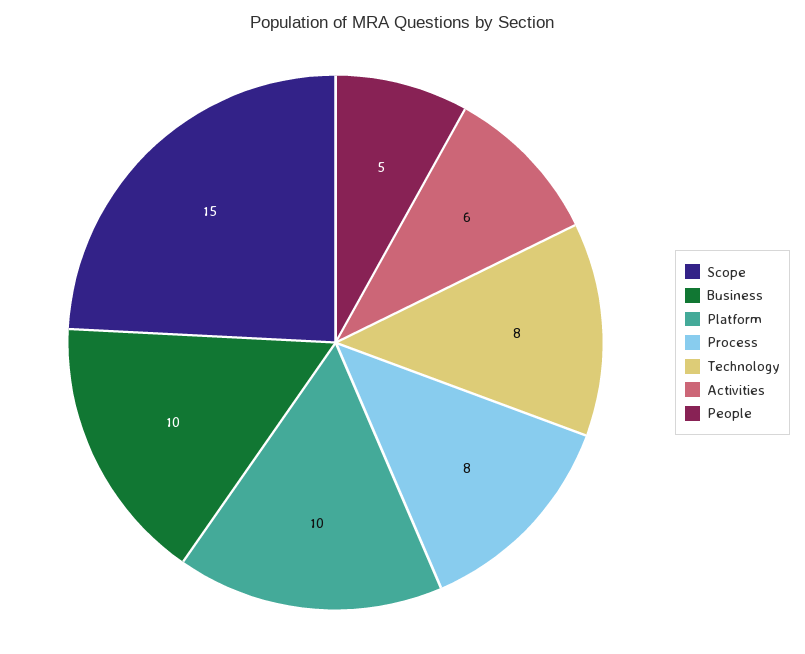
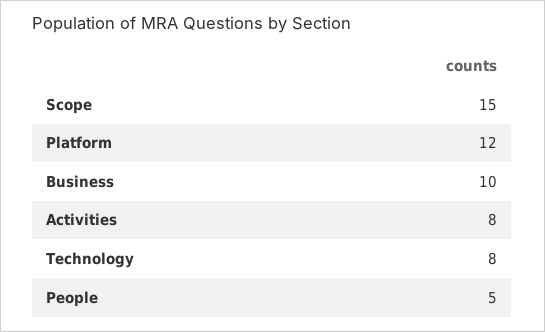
Platform: 10 -> 12
Process: 8 -> none
Activities: 6 -> 8

